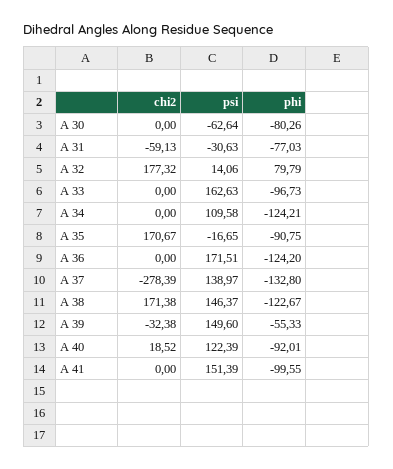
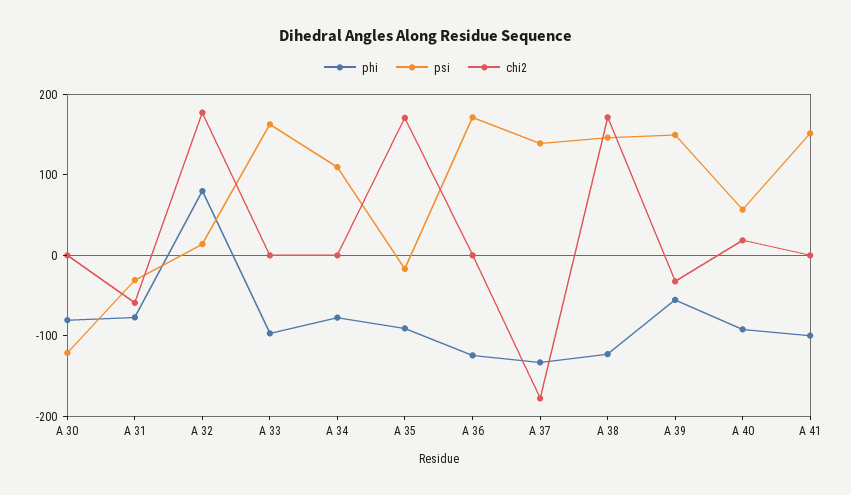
psi, A 30: -62.64 -> -120
phi, A 34: -124.21 -> -80
chi2, A 37: -278.39 -> -180
psi, A 40: 122.39 -> 60

